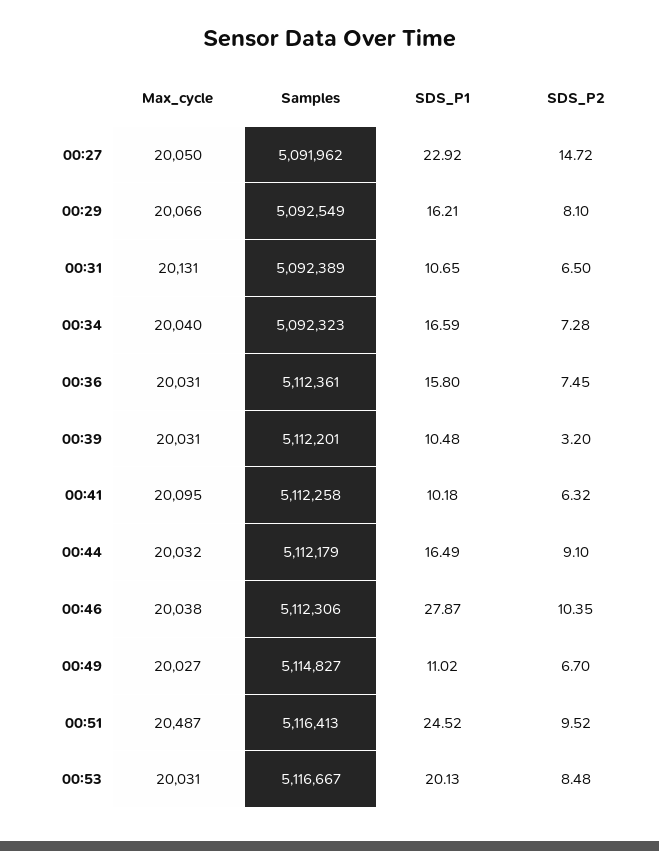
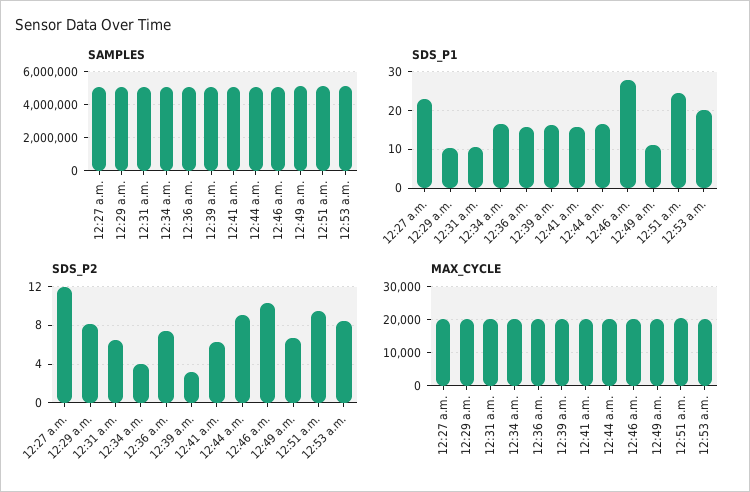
SDS_P2, 00:27: 14.72 -> 12
SDS_P1, 00:29: 16.21 -> 10
SDS_P2, 00:34: 7.28 -> 4
SDS_P1, 00:39: 10.48 -> 16
SDS_P1, 00:41: 10.18 -> 16

